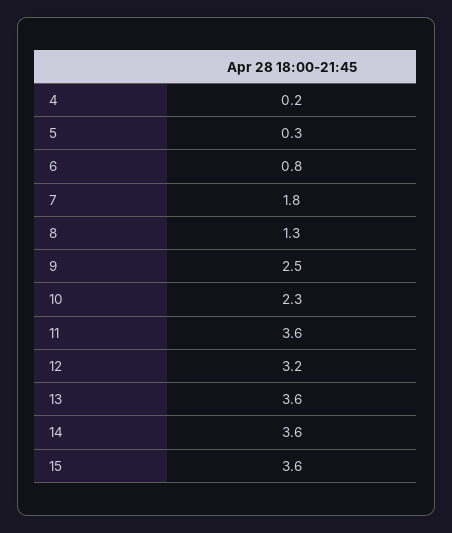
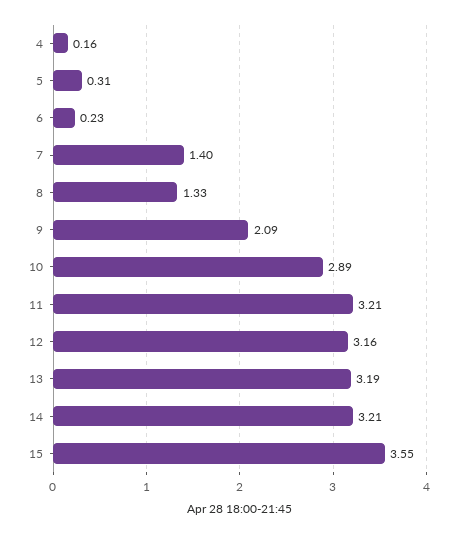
6: 0.8 -> 0.23
7: 1.8 -> 1.4
9: 2.5 -> 2.09
10: 2.3 -> 2.89
11: 3.6 -> 3.21
13: 3.6 -> 3.19
14: 3.6 -> 3.21

